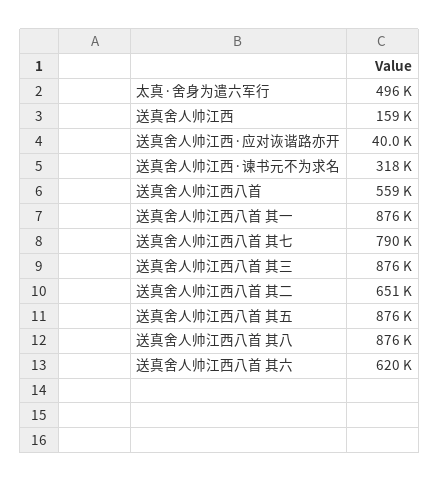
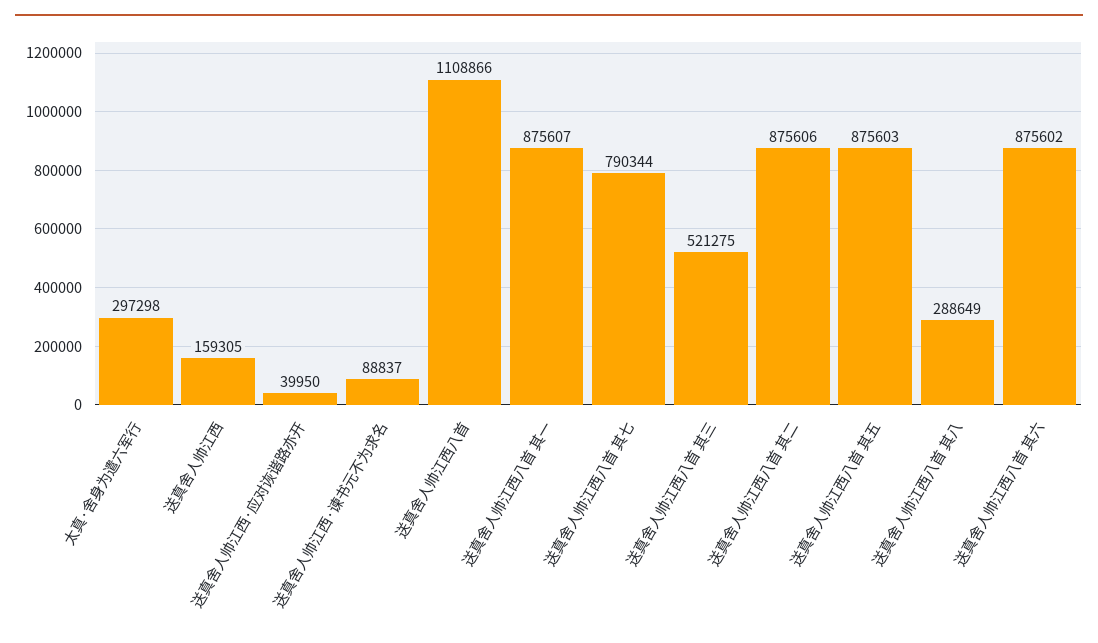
太真·舍身为遣六军行: 496000 -> 297298
送真舍人帅江西·谏书元不为求名: 318000 -> 88837
送真舍人帅江西八首: 559000 -> 1108866
送真舍人帅江西八首 其三: 876000 -> 521275
送真舍人帅江西八首 其二: 651000 -> 875606
送真舍人帅江西八首 其八: 876000 -> 288649
送真舍人帅江西八首 其六: 620000 -> 875602

